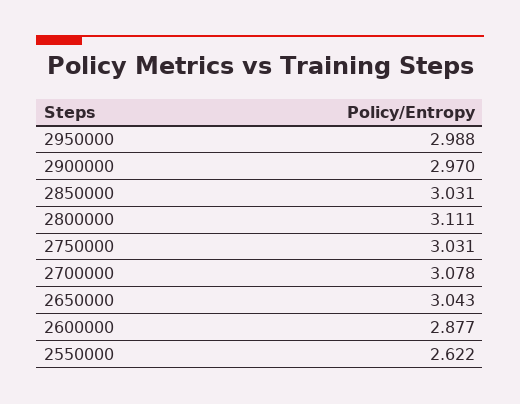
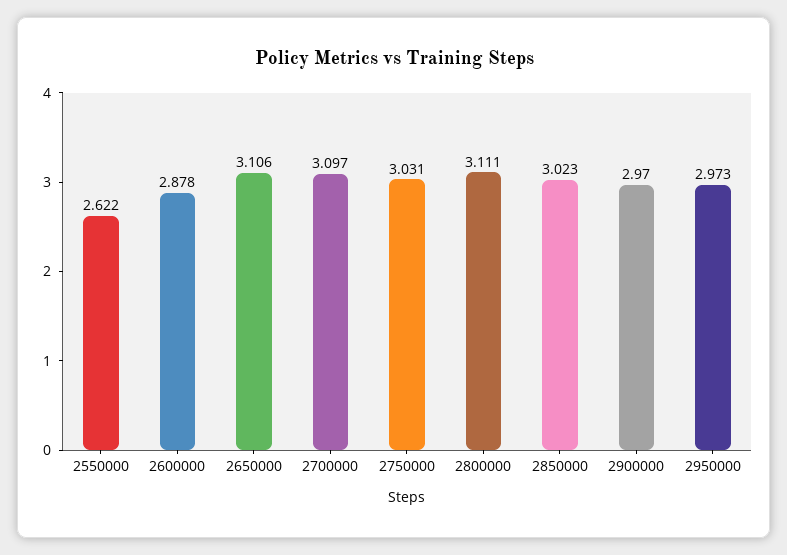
2950000: 2.988 -> 2.973
2850000: 3.031 -> 3.023
2700000: 3.078 -> 3.097
2650000: 3.043 -> 3.106
2600000: 2.877 -> 2.878

